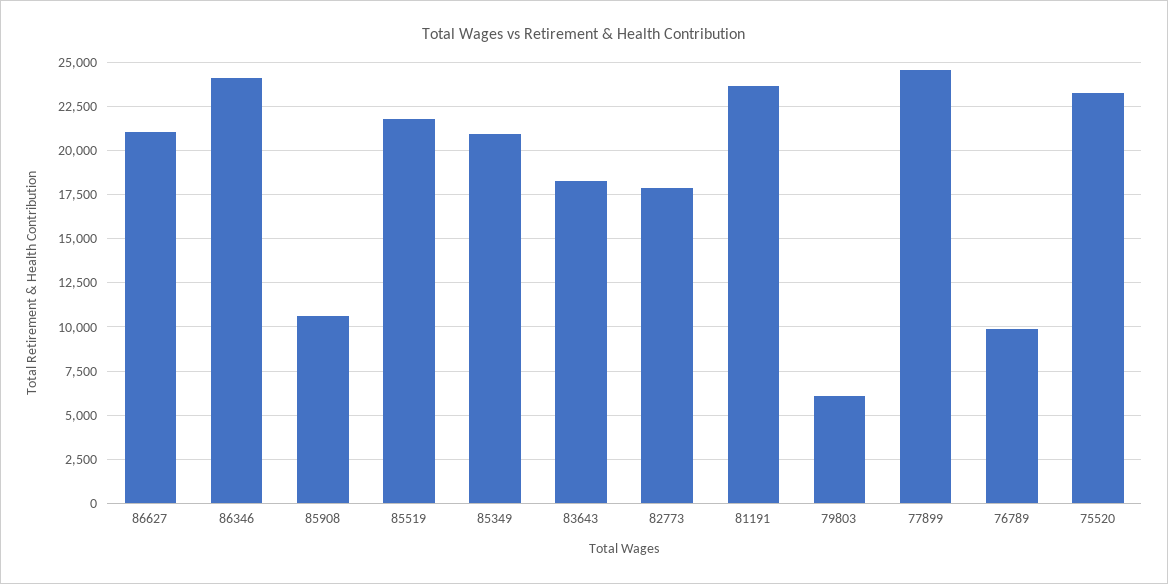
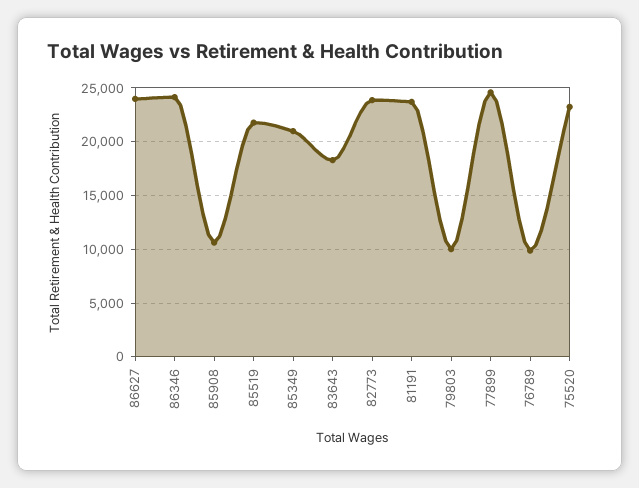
86627: 21000 -> 24000
82773: 18000 -> 24000
79803: 6000 -> 10000

